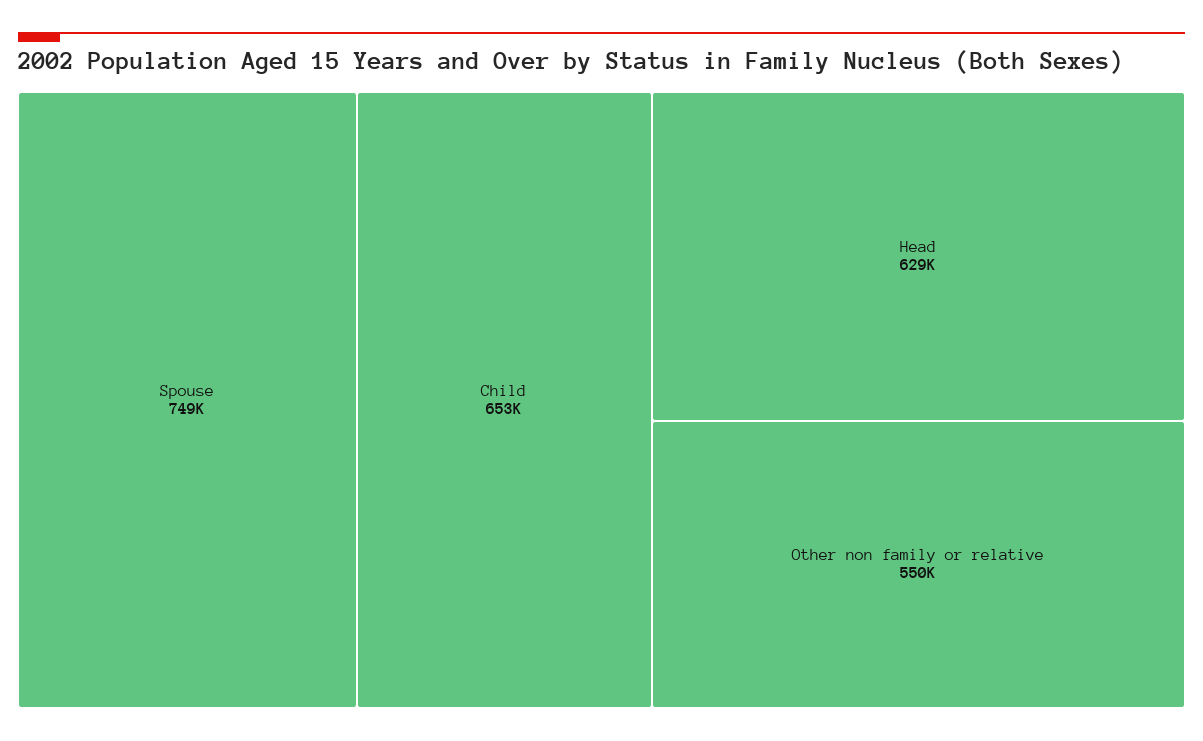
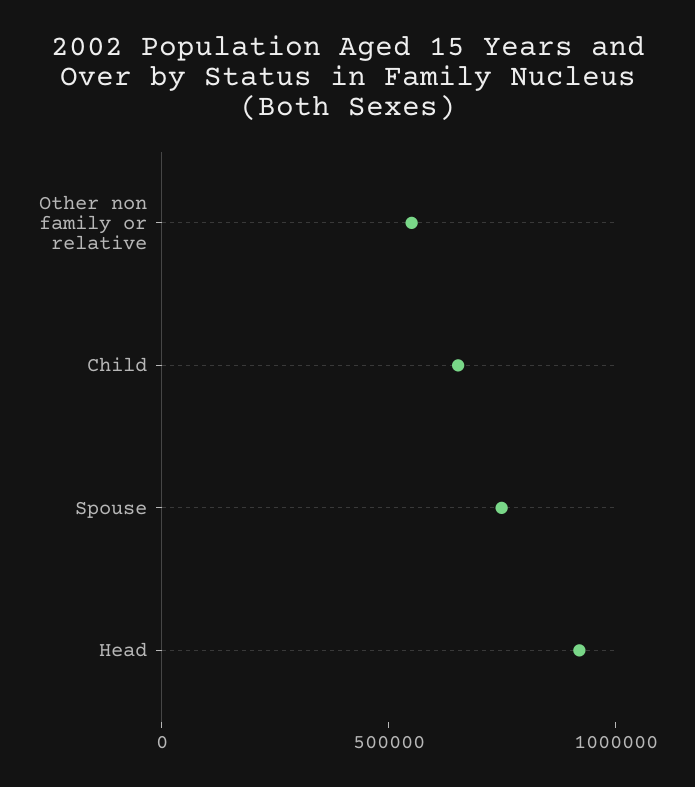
Head: 629000 -> 900000

